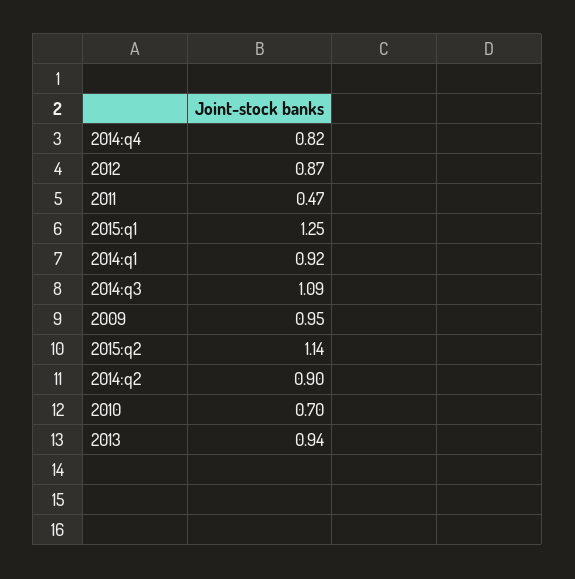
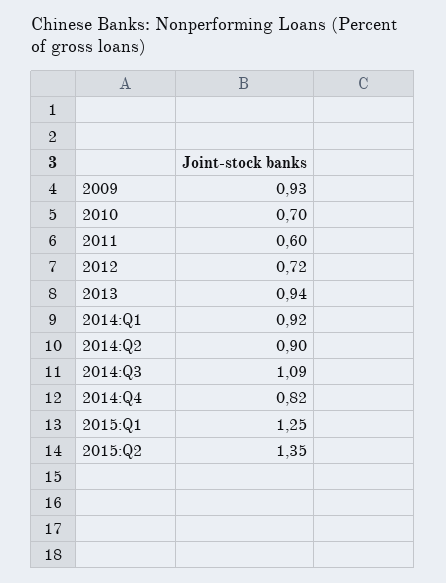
2012: 0.87 -> 0.72
2011: 0.47 -> 0.6
2009: 0.95 -> 0.93
2015:q2: 1.14 -> 1.35

